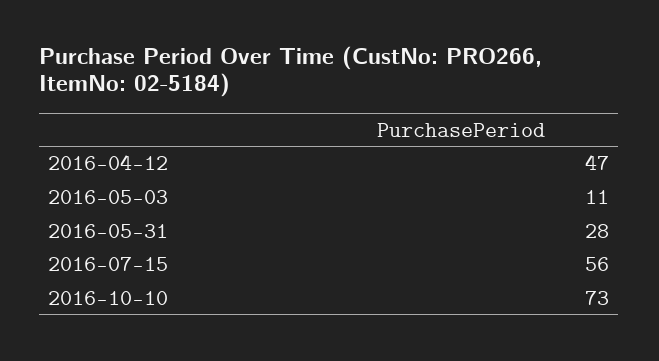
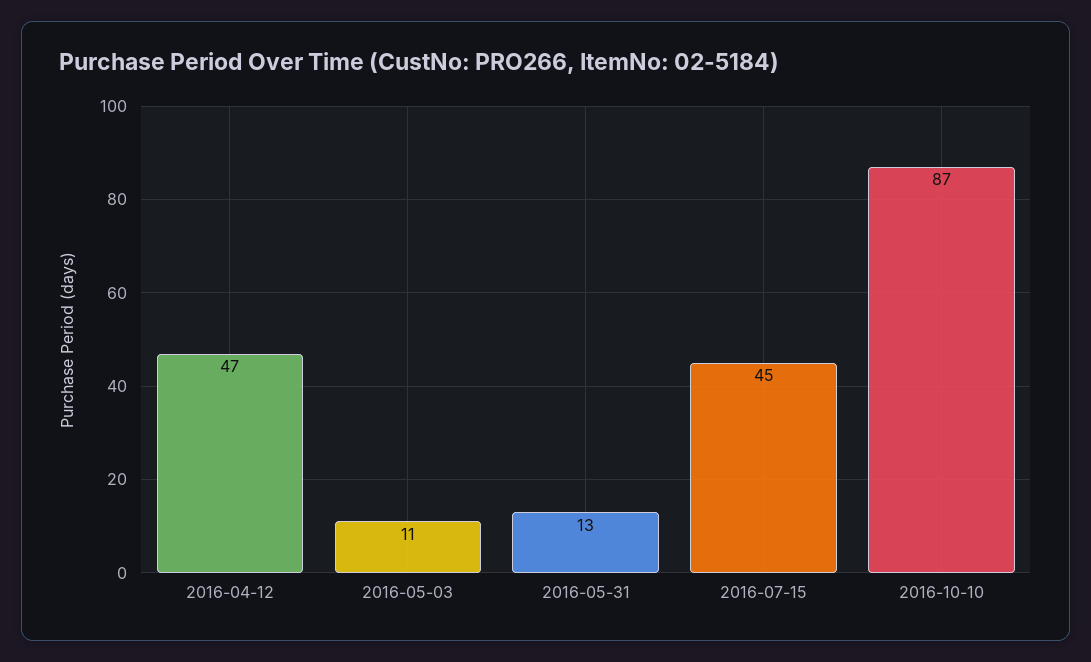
2016-05-31: 28 -> 13
2016-07-15: 56 -> 45
2016-10-10: 73 -> 87

